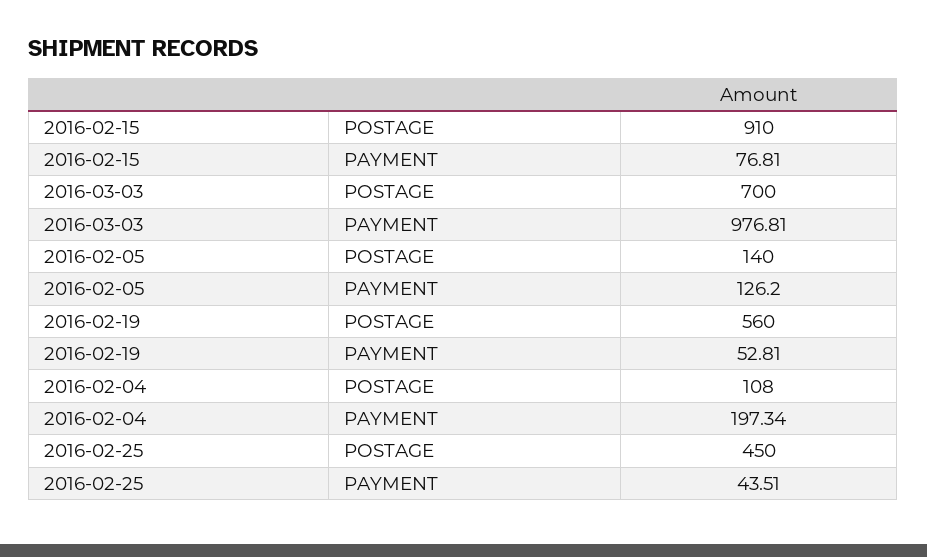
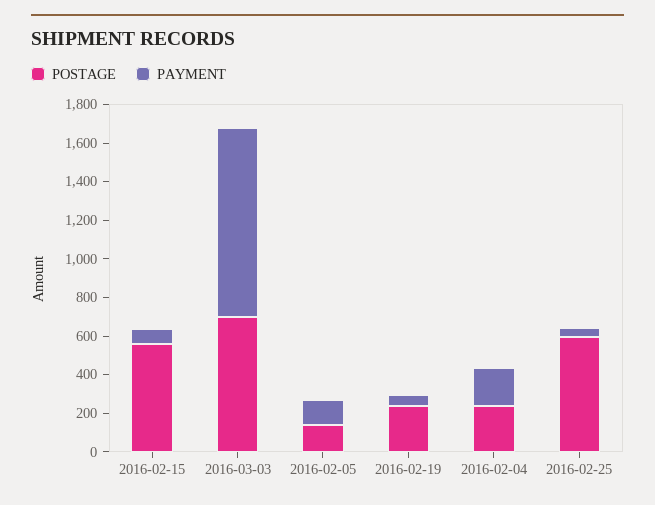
POSTAGE, 2016-02-15: 910 -> 550
POSTAGE, 2016-02-19: 560 -> 250
POSTAGE, 2016-02-04: 108 -> 250
POSTAGE, 2016-02-25: 450 -> 600

